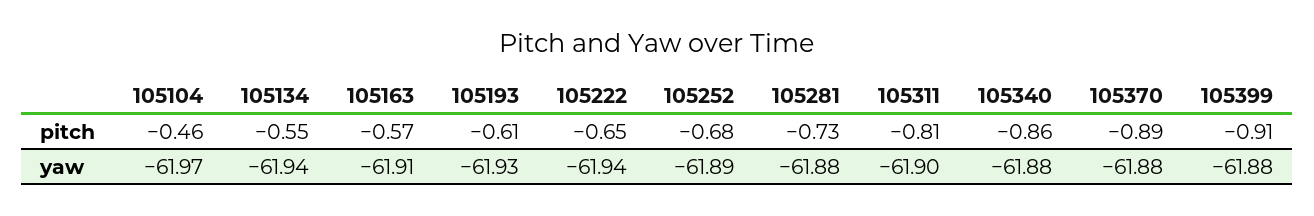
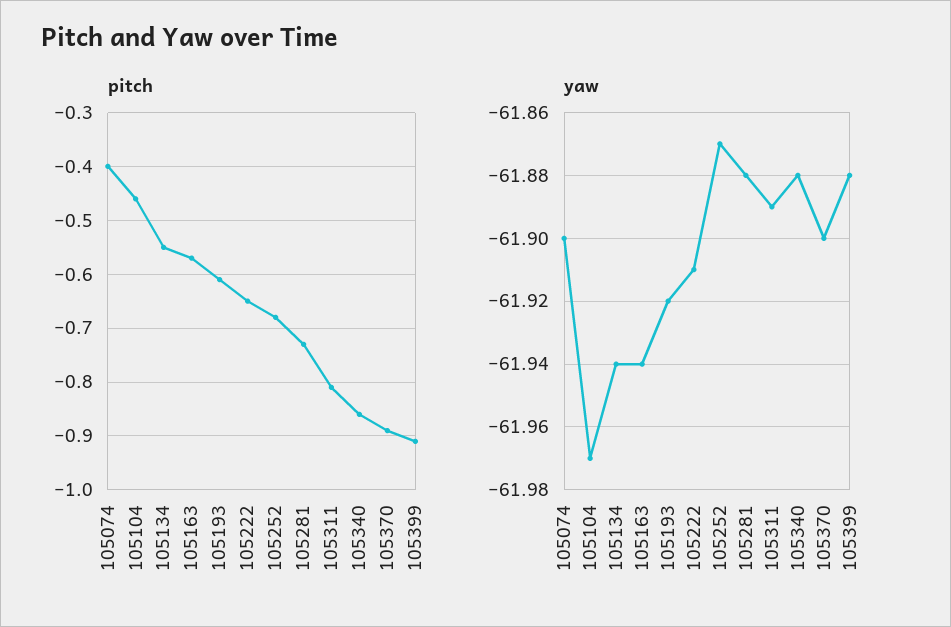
yaw, 105163: -61.91 -> -61.94
yaw, 105193: -61.93 -> -61.92
yaw, 105222: -61.94 -> -61.91
yaw, 105252: -61.89 -> -61.87
yaw, 105311: -61.9 -> -61.89
yaw, 105370: -61.88 -> -61.9
pitch, 105074: none -> -0.4
yaw, 105074: none -> -61.9

